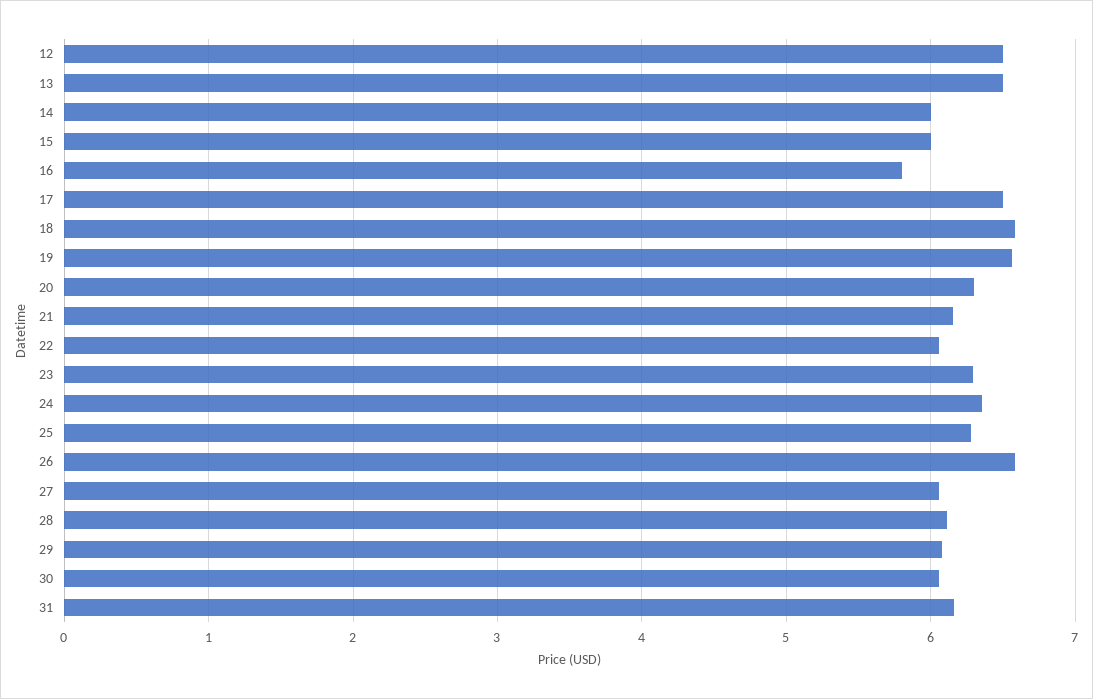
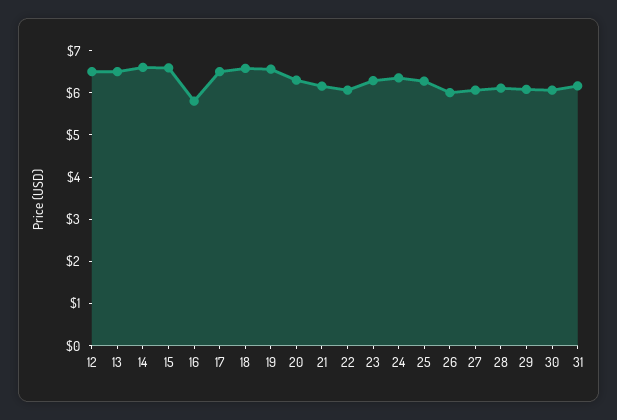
14: 6 -> 6.6
15: 6 -> 6.6
26: 6.6 -> 6

